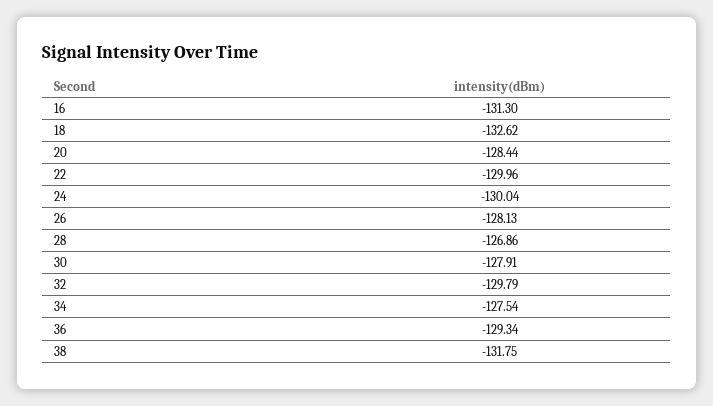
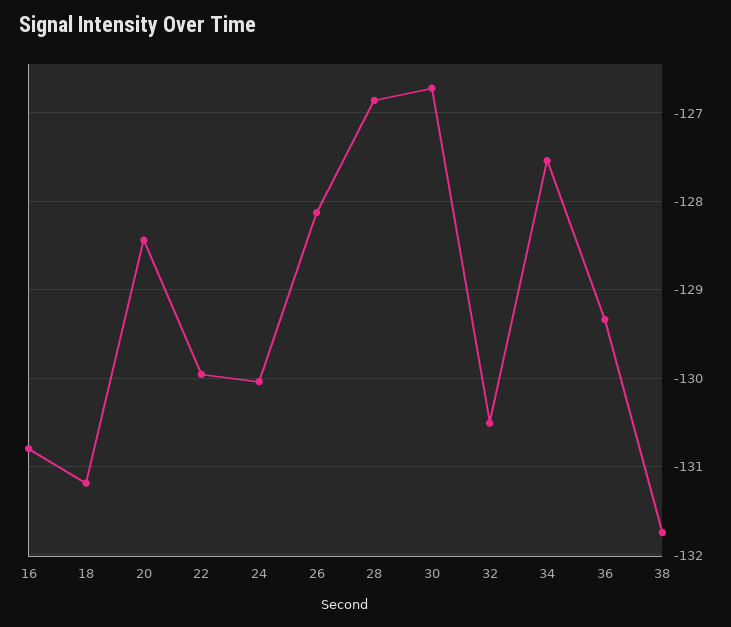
16: -131.3 -> -130.8
18: -132.62 -> -131.2
30: -127.91 -> -126.7
32: -129.79 -> -130.5

